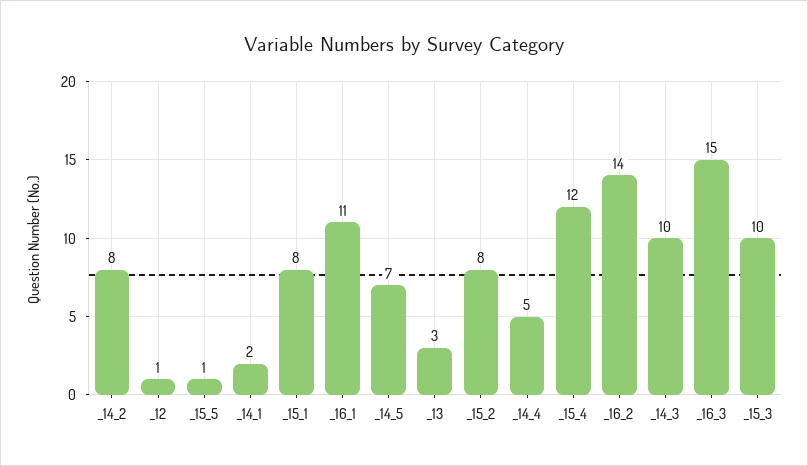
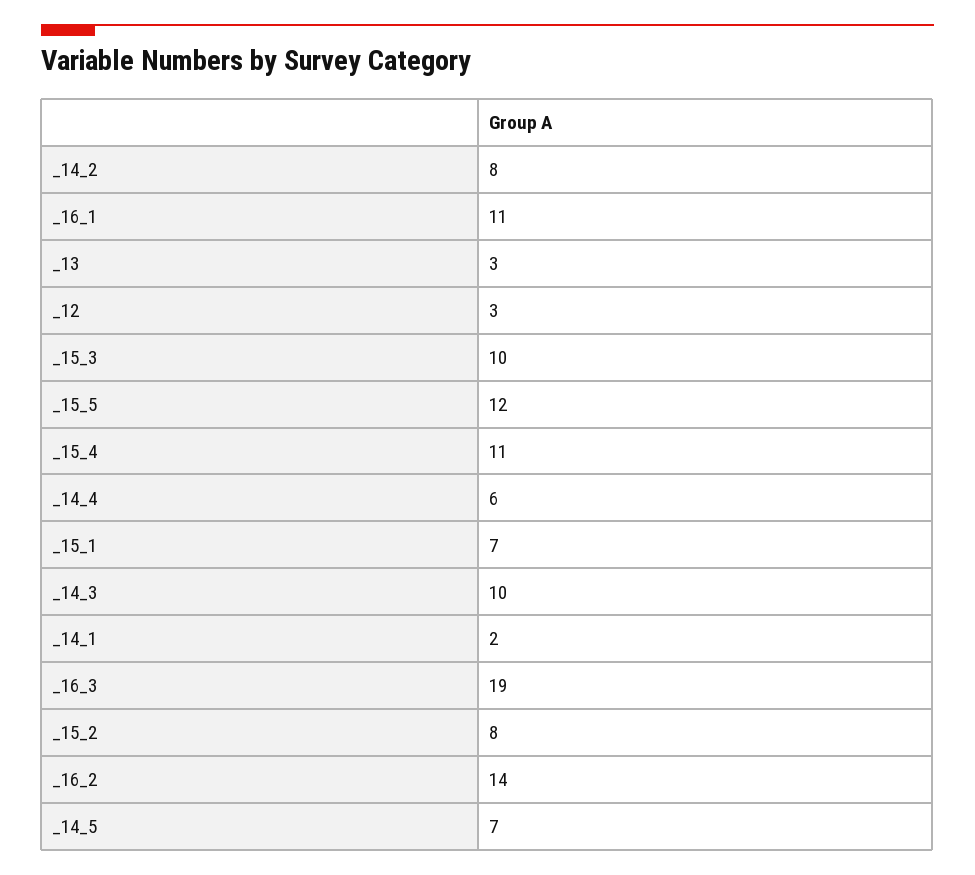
_12: 1 -> 3
_15_5: 1 -> 12
_15_1: 8 -> 7
_14_4: 5 -> 6
_15_4: 12 -> 11
_16_3: 15 -> 19

